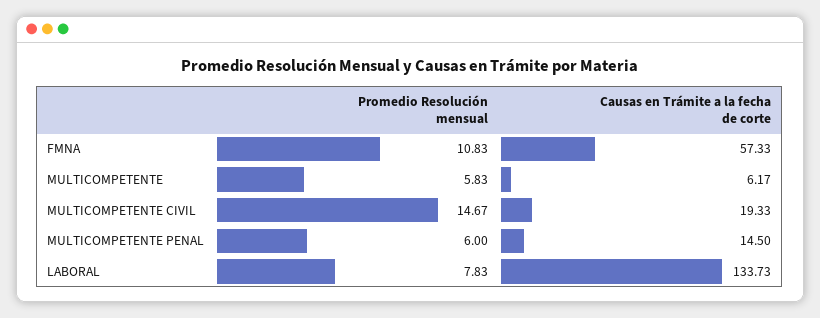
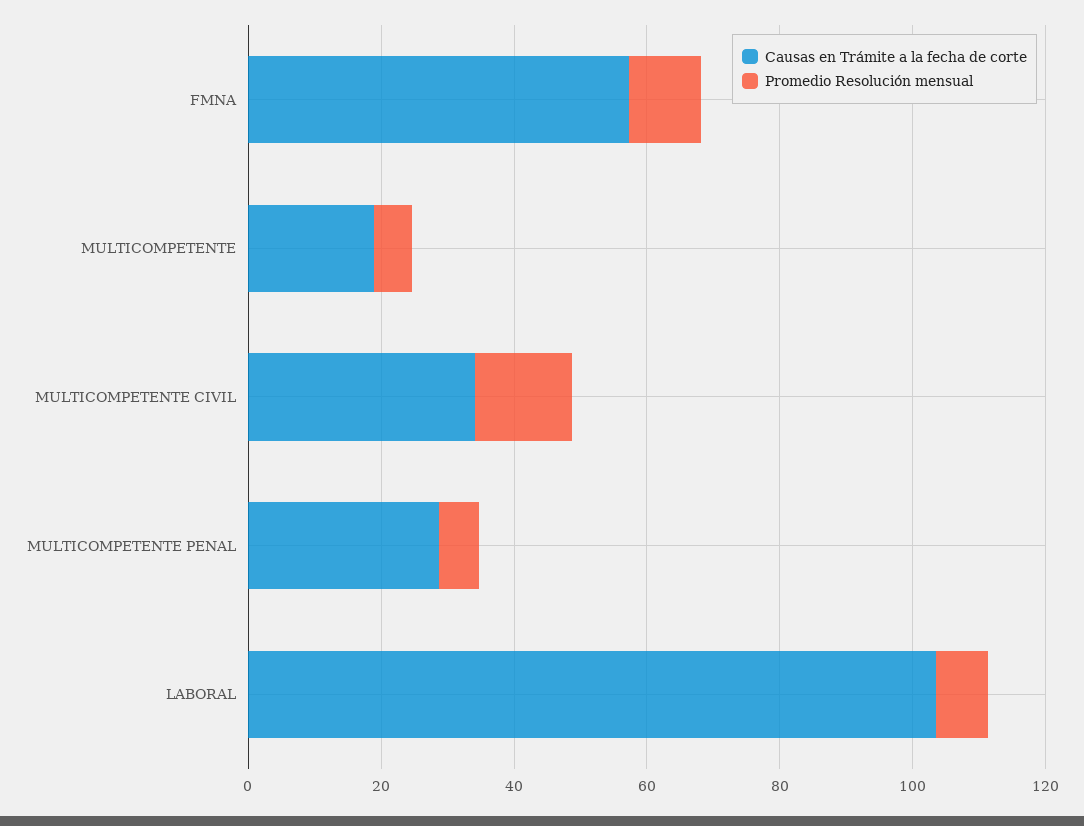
Causas en Trámite a la fecha de corte, MULTICOMPETENTE: 6.17 -> 20
Causas en Trámite a la fecha de corte, MULTICOMPETENTE CIVIL: 19.33 -> 35
Causas en Trámite a la fecha de corte, MULTICOMPETENTE PENAL: 14.5 -> 30
Causas en Trámite a la fecha de corte, LABORAL: 133.73 -> 105

